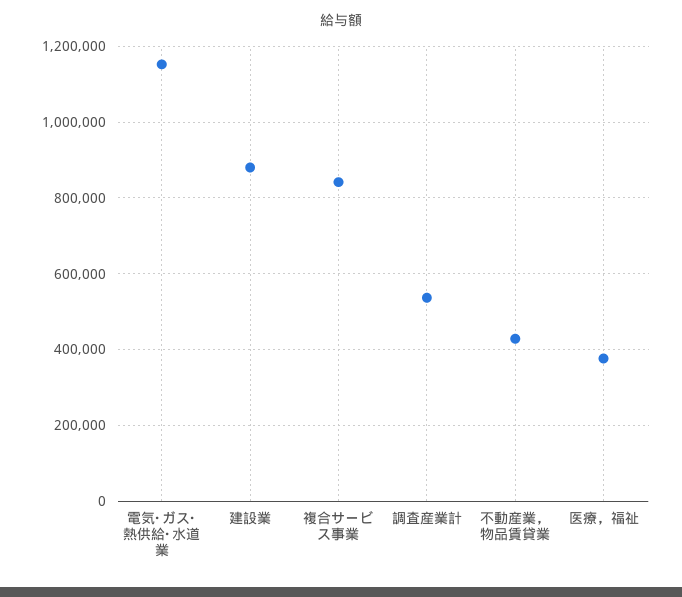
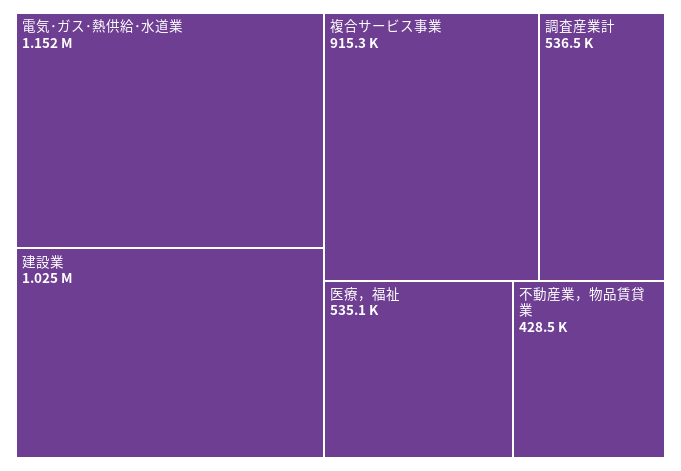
建設業: 880000 -> 1025000
複合サービス事業: 840000 -> 915300
医療，福祉: 380000 -> 535100

